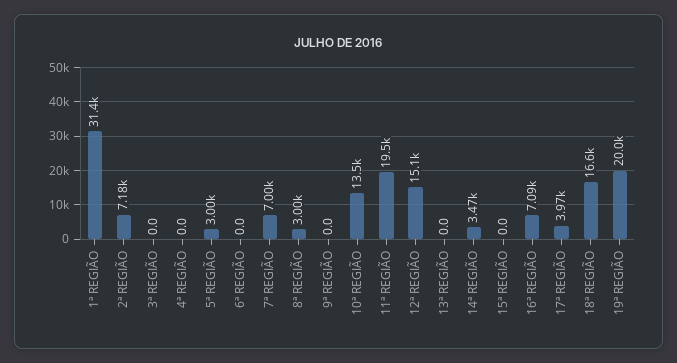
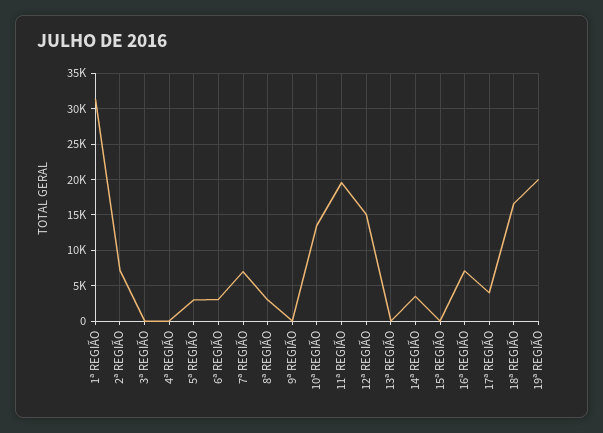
6ª REGIÃO: 0 -> 3000

